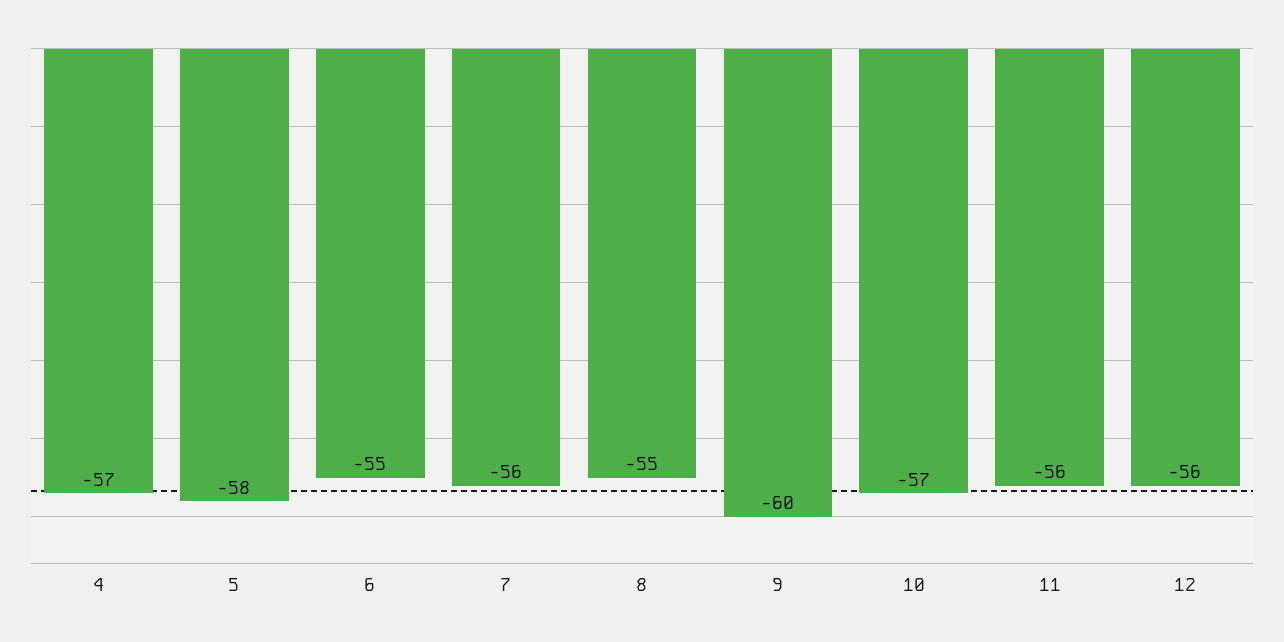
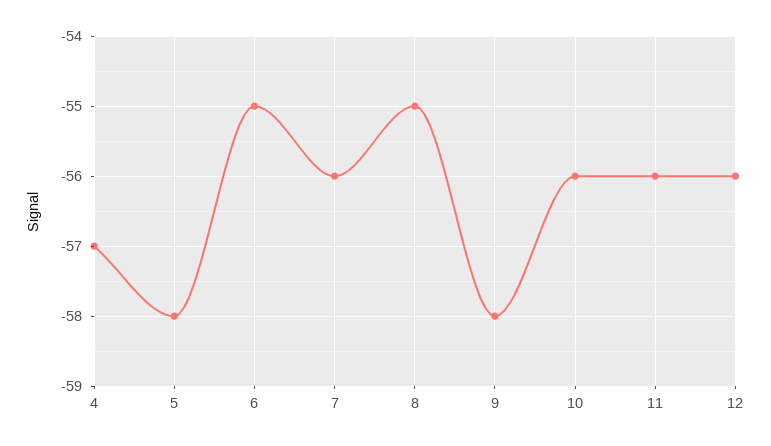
9: -60 -> -58
10: -57 -> -56

